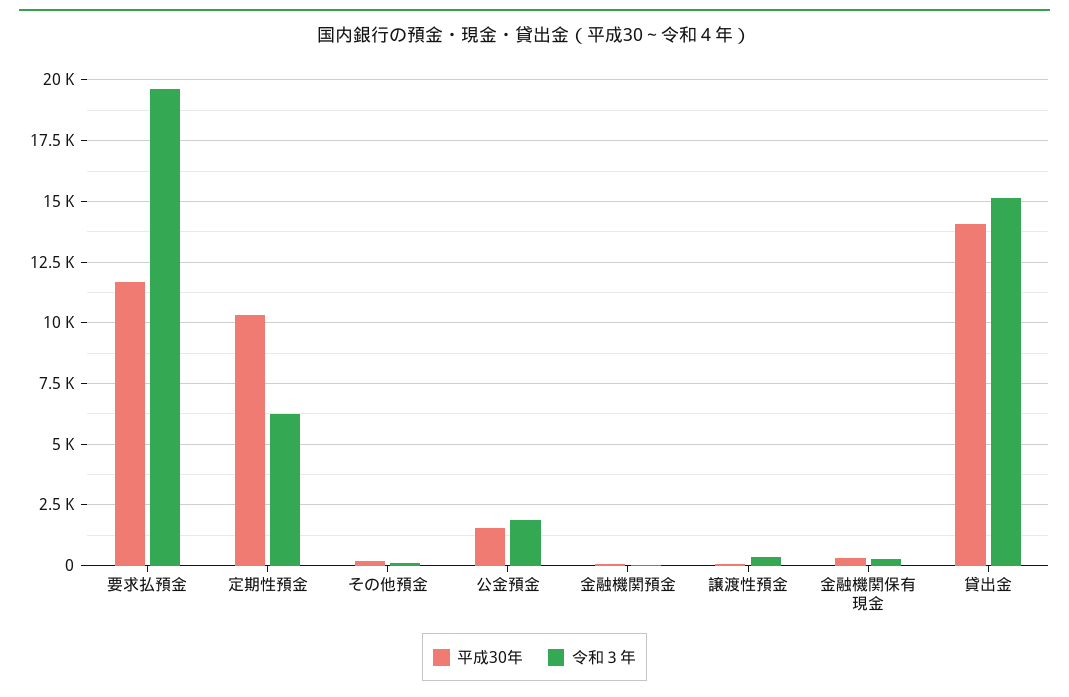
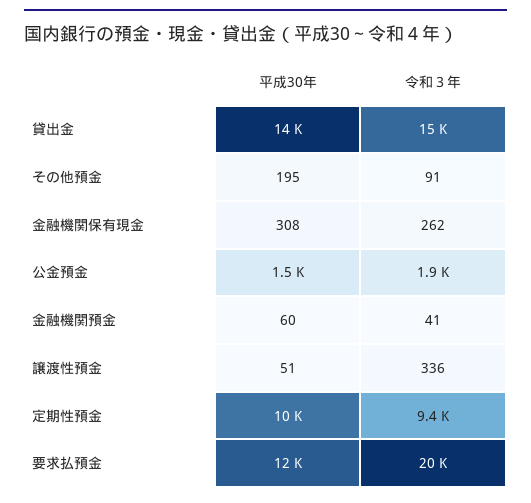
令和３年, 定期性預金: 6250 -> 9400

